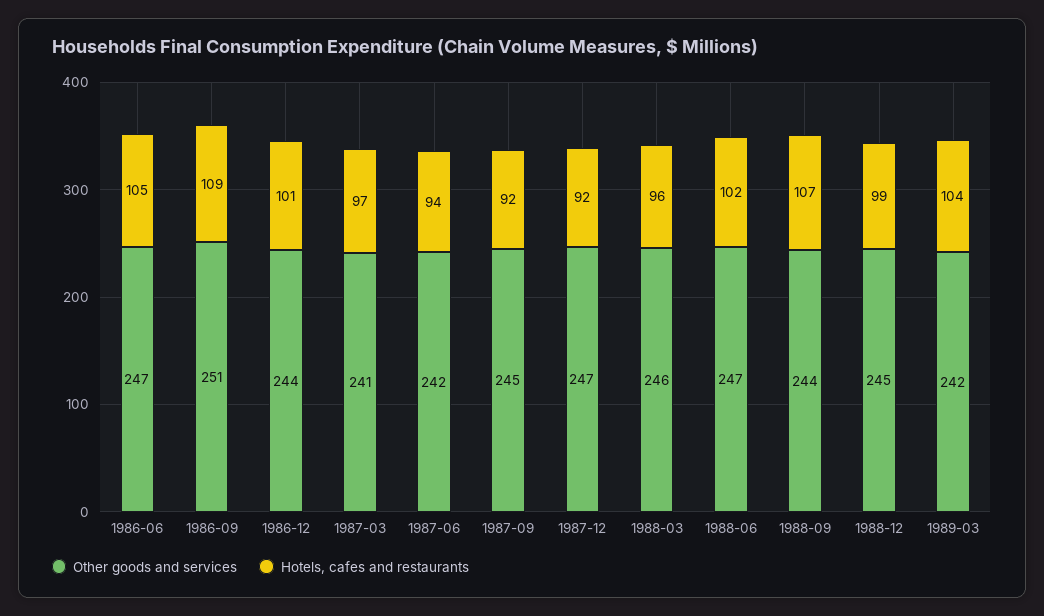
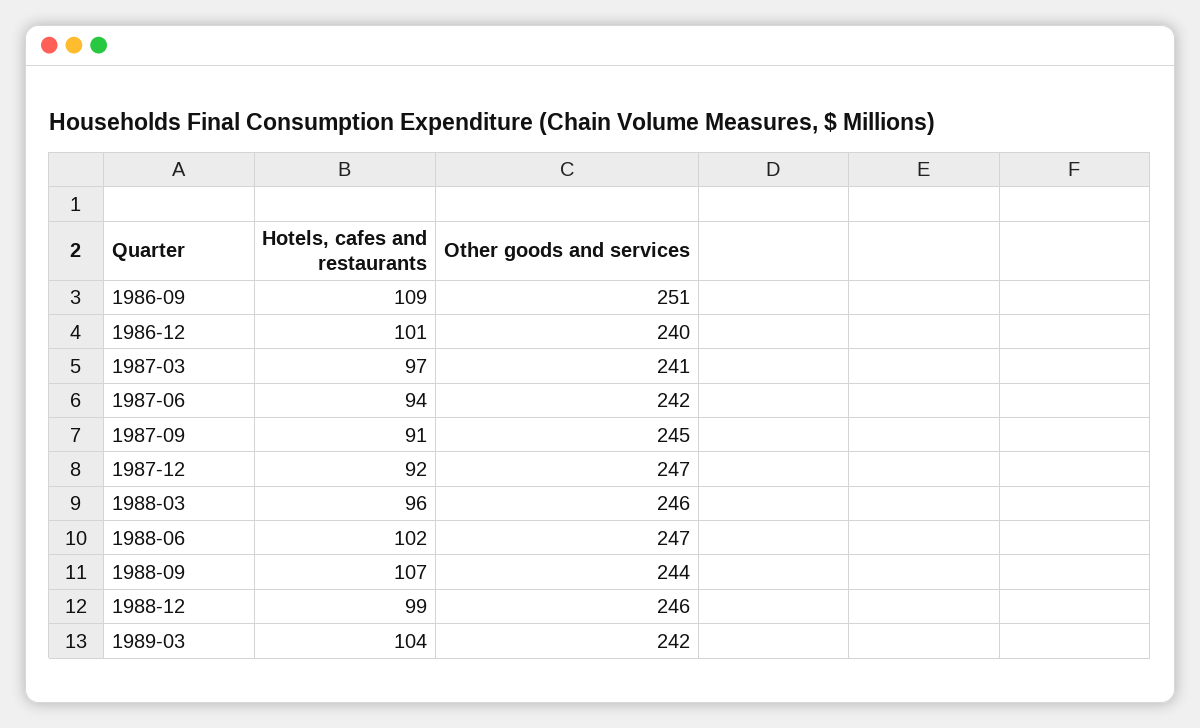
Other goods and services, 1986-06: 247 -> none
Hotels, cafes and restaurants, 1986-06: 105 -> none
Other goods and services, 1986-12: 244 -> 240
Hotels, cafes and restaurants, 1987-09: 92 -> 91
Other goods and services, 1988-12: 245 -> 246

